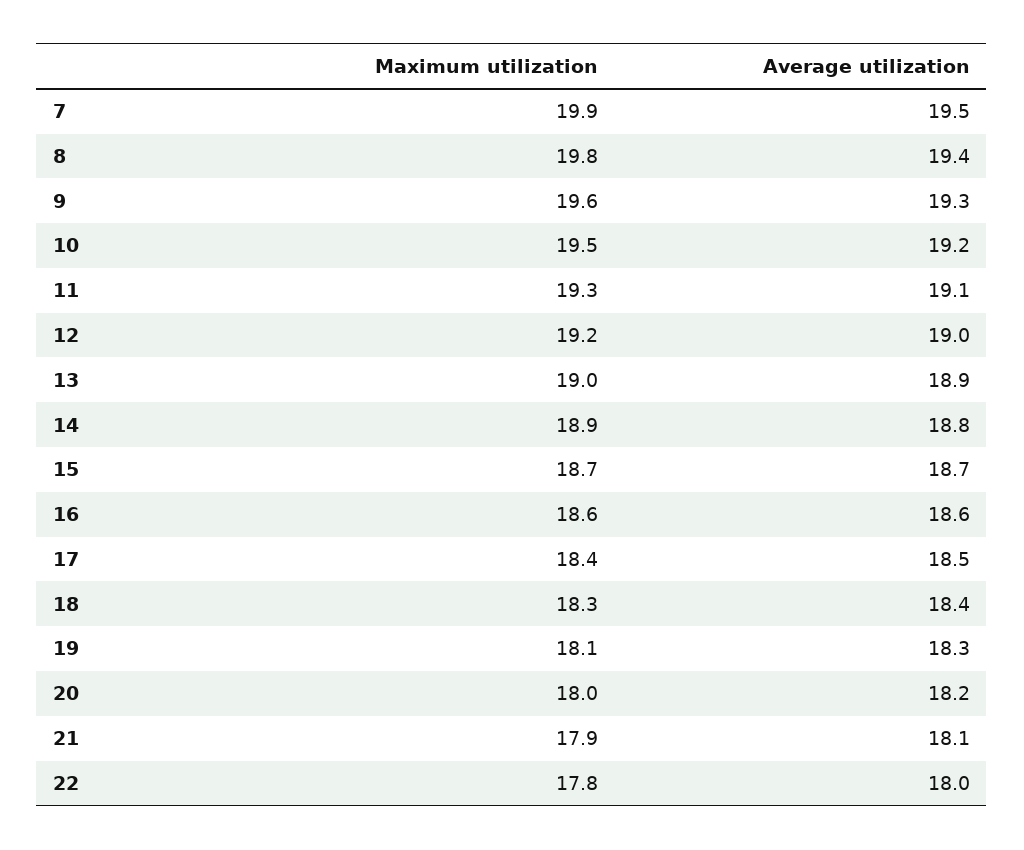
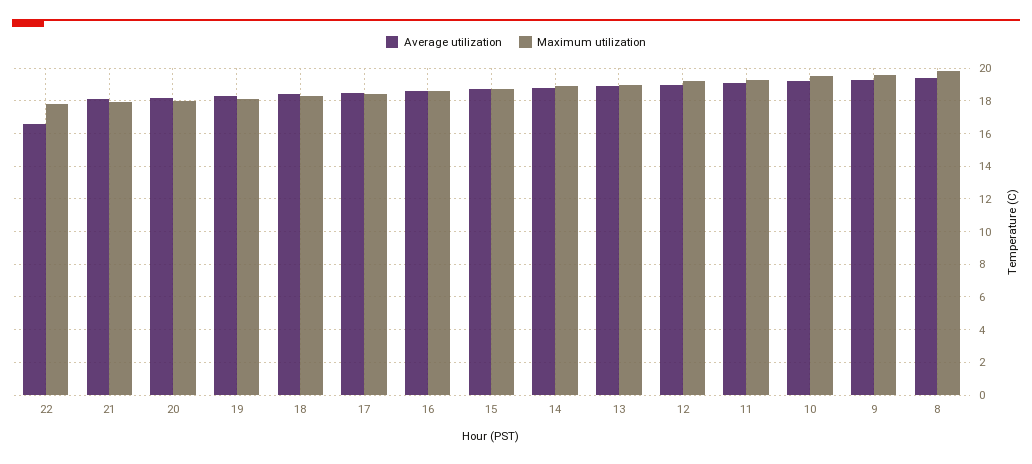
Maximum utilization, 7: 19.9 -> none
Average utilization, 7: 19.5 -> none
Average utilization, 22: 18 -> 16.5

